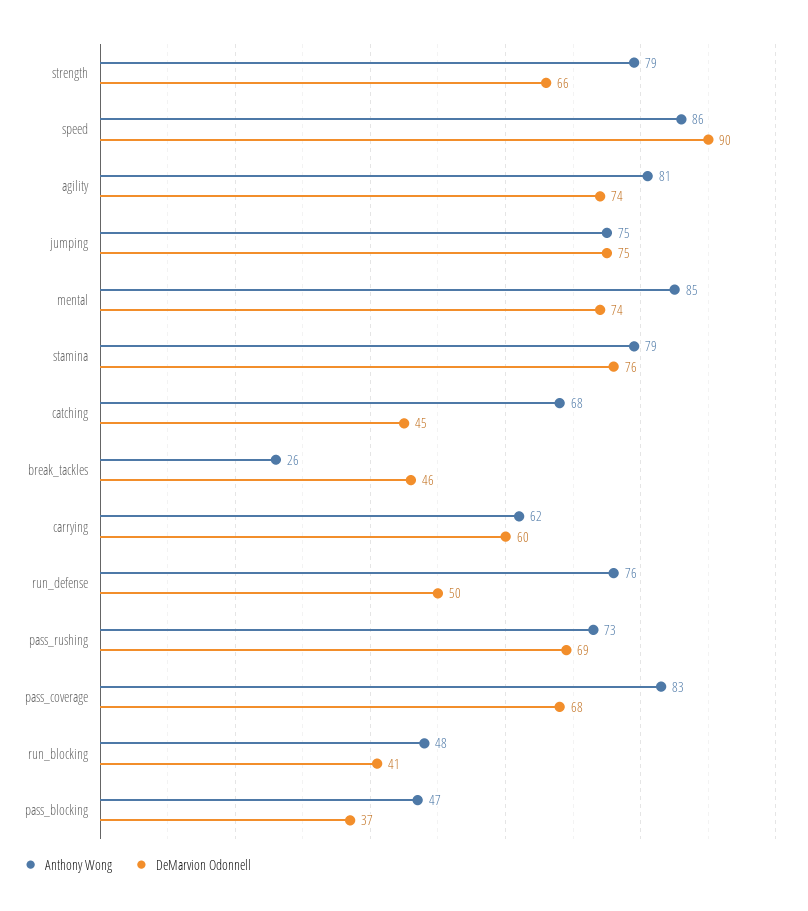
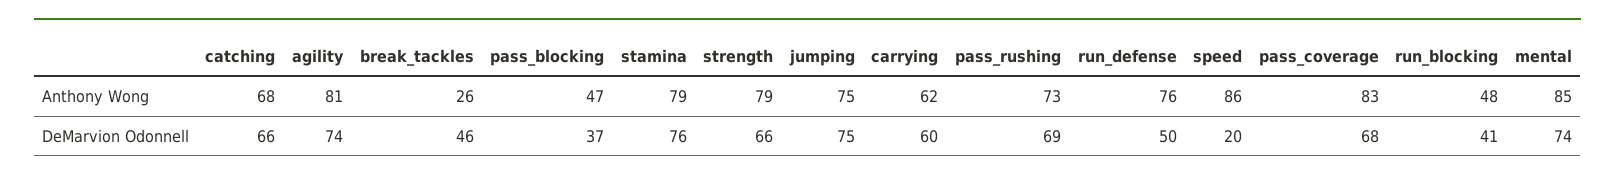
DeMarvion Odonnell, speed: 90 -> 20
DeMarvion Odonnell, catching: 45 -> 66

